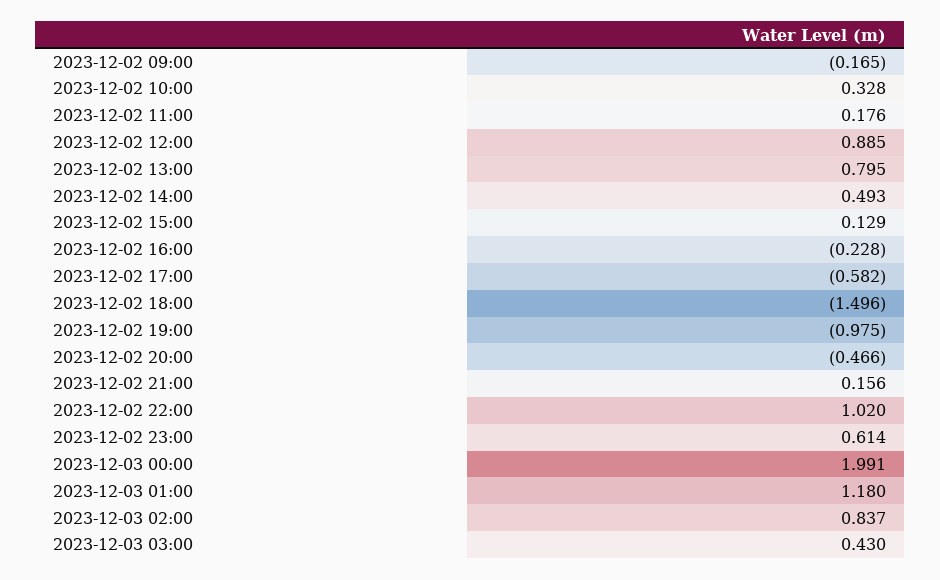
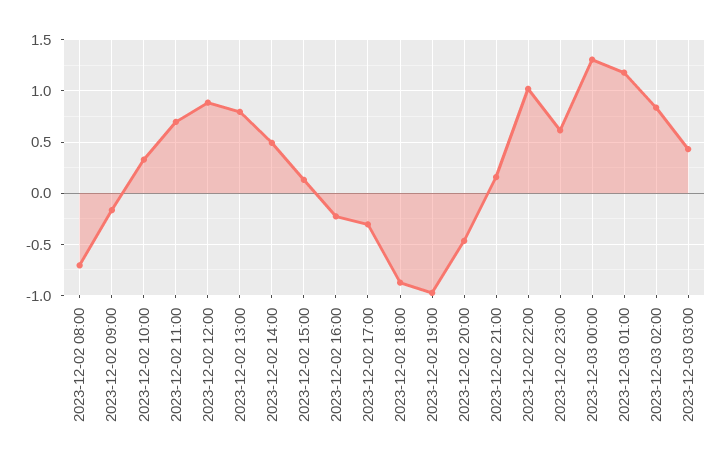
2023-12-02 11:00: 0.176 -> 0.7
2023-12-02 17:00: -0.582 -> -0.3
2023-12-02 18:00: -1.496 -> -0.9
2023-12-03 00:00: 1.991 -> 1.3
2023-12-02 08:00: none -> -0.7

